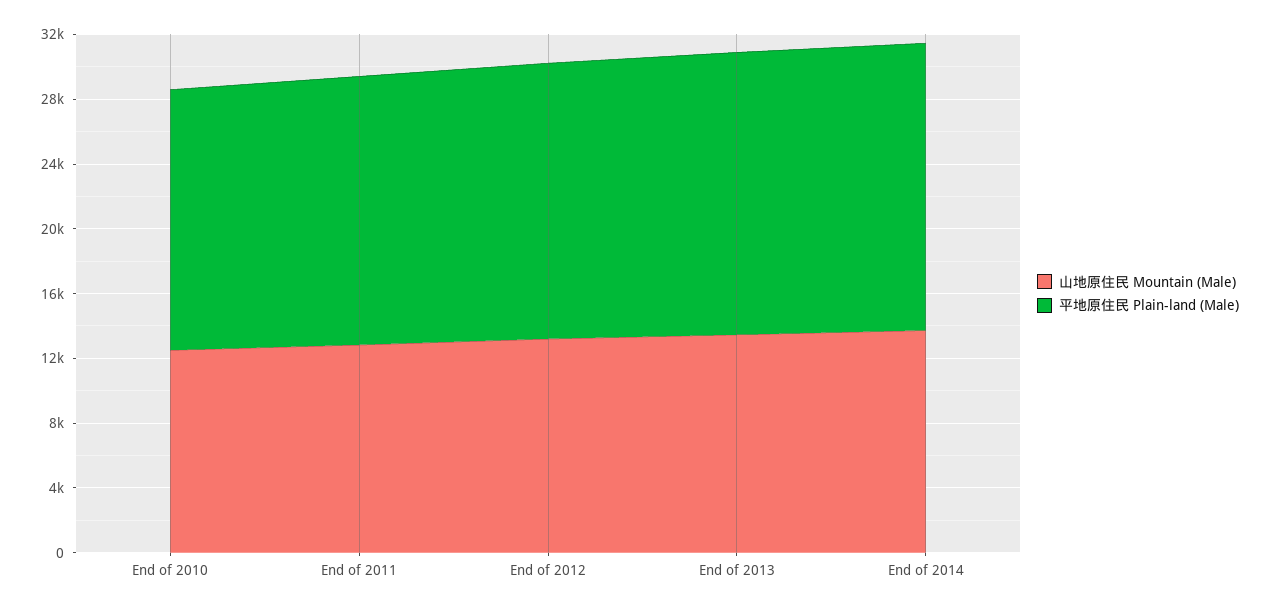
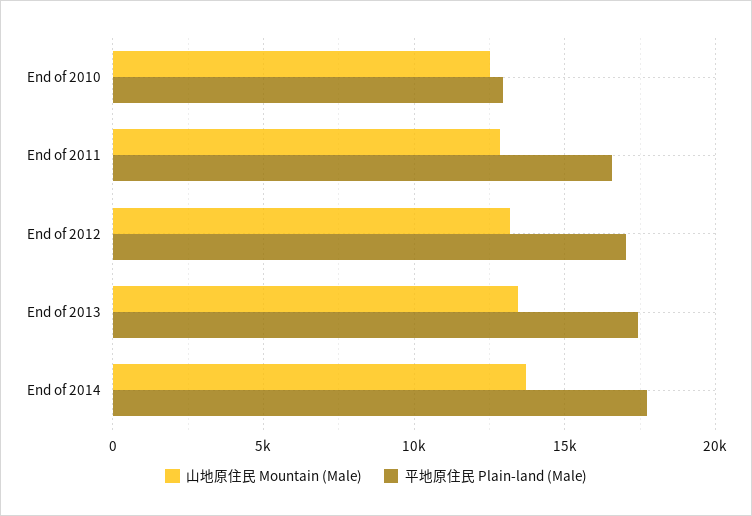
平地原住民 Plain-land (Male), End of 2010: 16000 -> 13000

